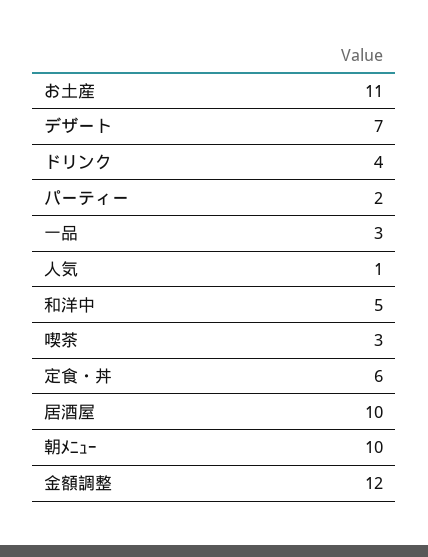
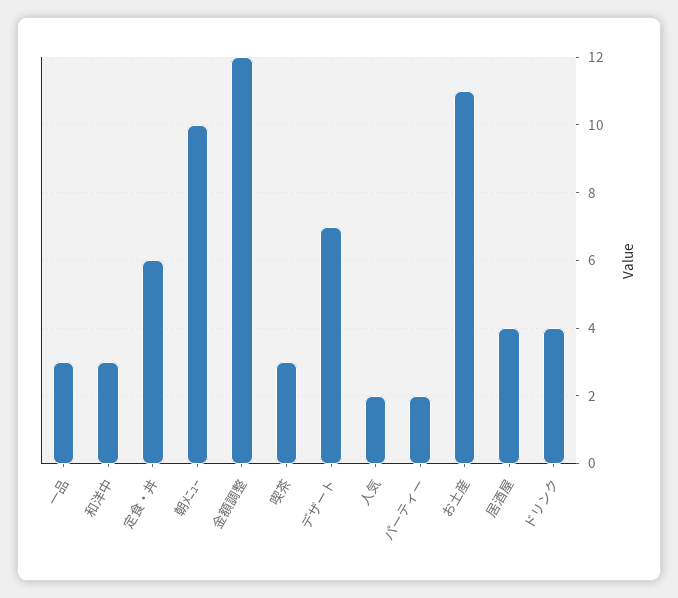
人気: 1 -> 2
和洋中: 5 -> 3
居酒屋: 10 -> 4

